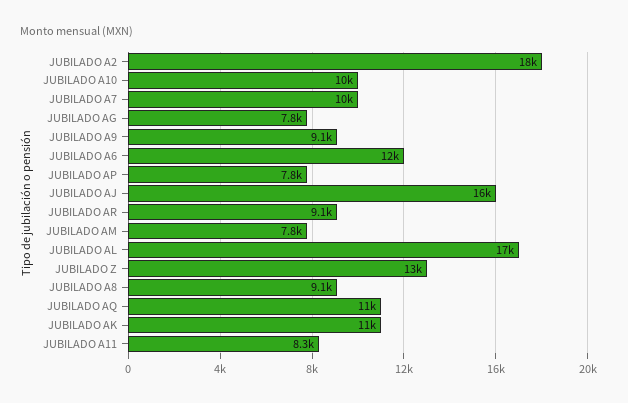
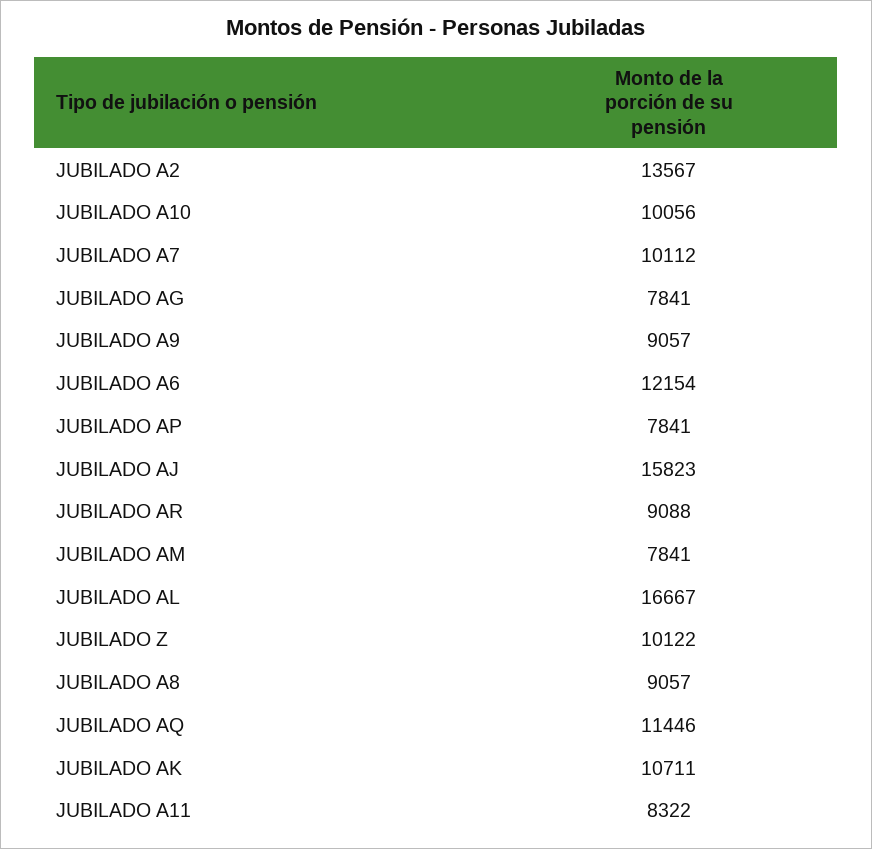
JUBILADO A2: 18000 -> 13567
JUBILADO Z: 13000 -> 10122

